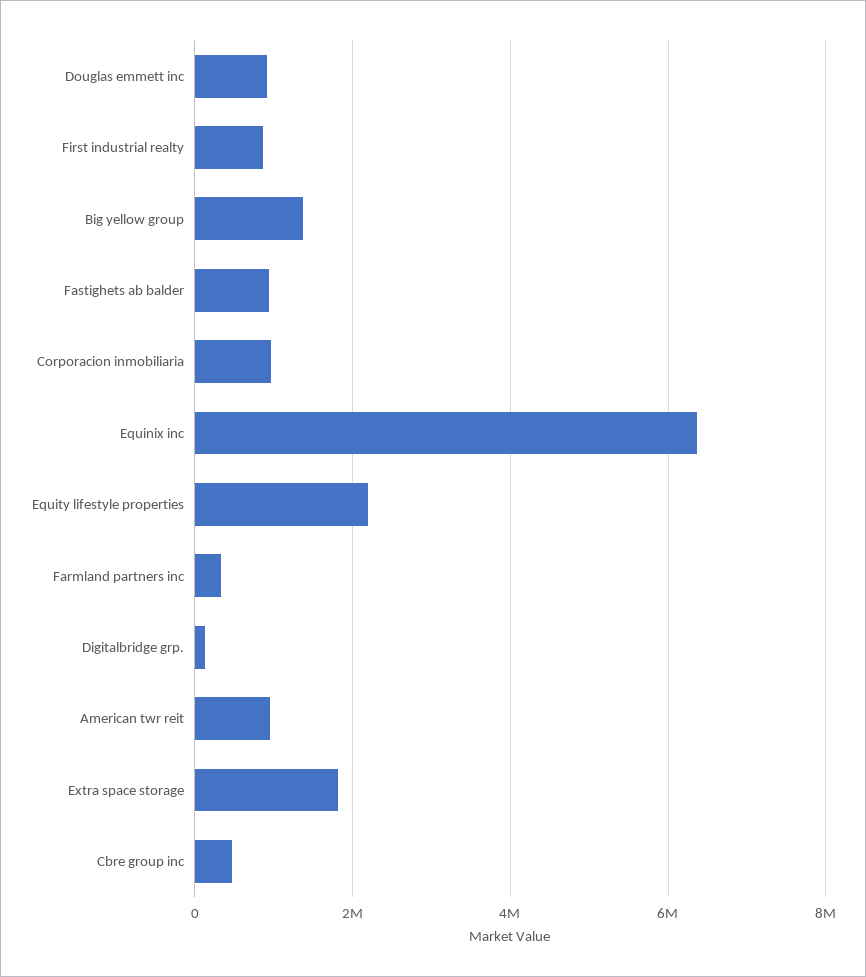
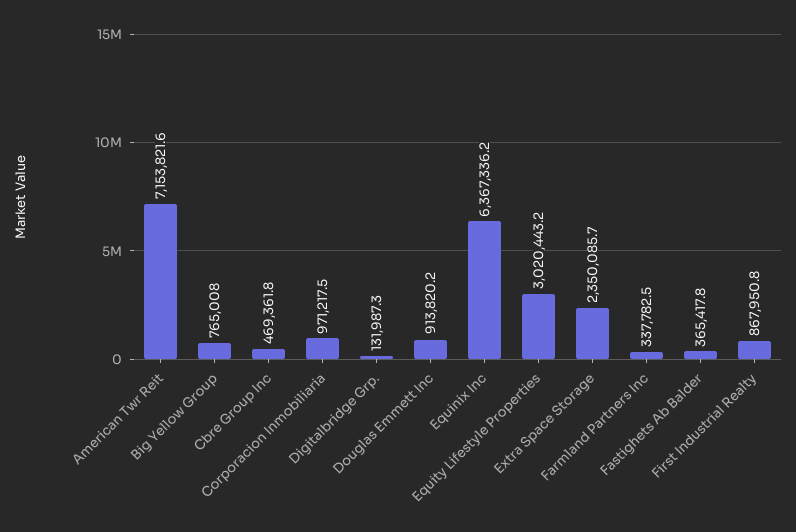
Big yellow group: 1400000 -> 765008
Fastighets ab balder: 1000000 -> 365417.8
Equity lifestyle properties: 2200000 -> 3020443.2
American twr reit: 1000000 -> 7153821.6
Extra space storage: 1800000 -> 2350085.7

